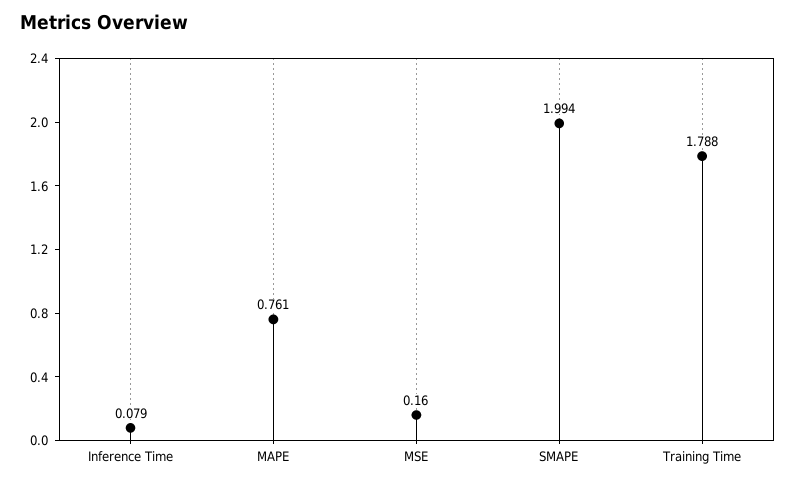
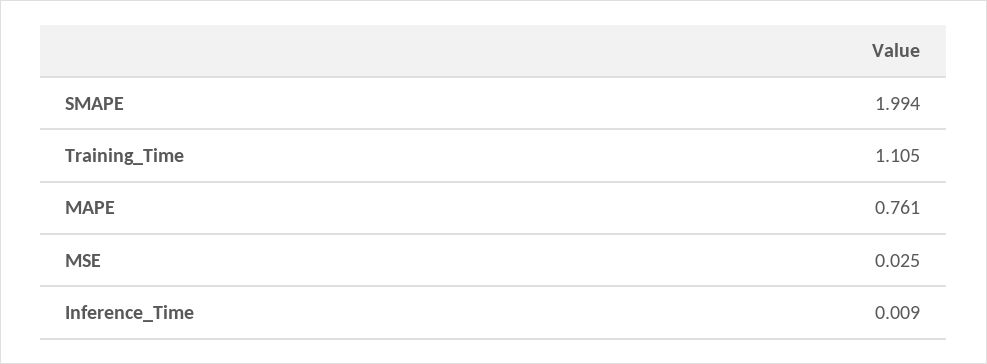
Inference Time: 0.079 -> 0.009
MSE: 0.16 -> 0.025
Training Time: 1.788 -> 1.105

